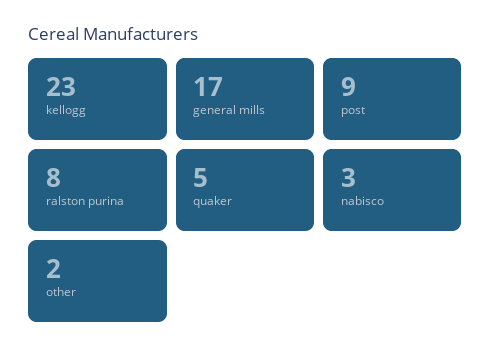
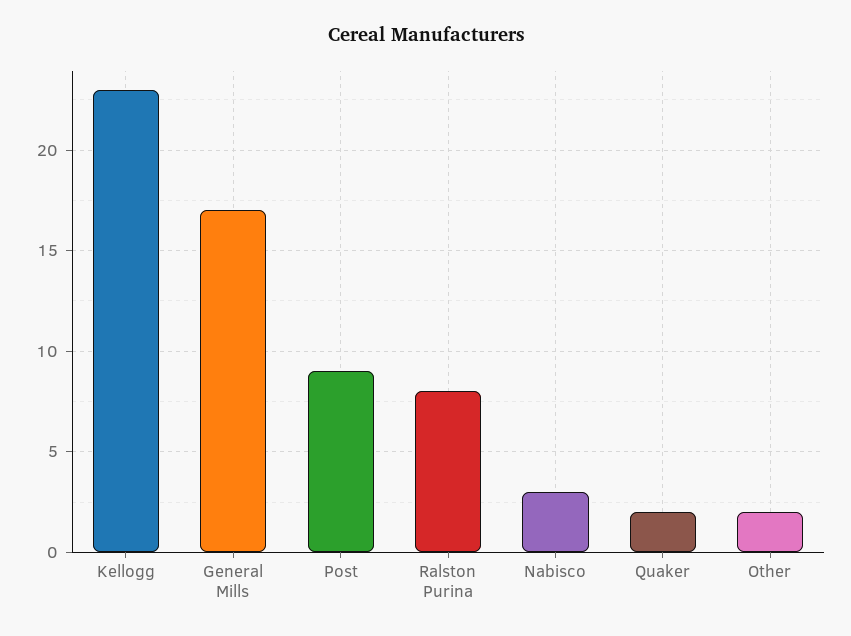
quaker: 5 -> 2

